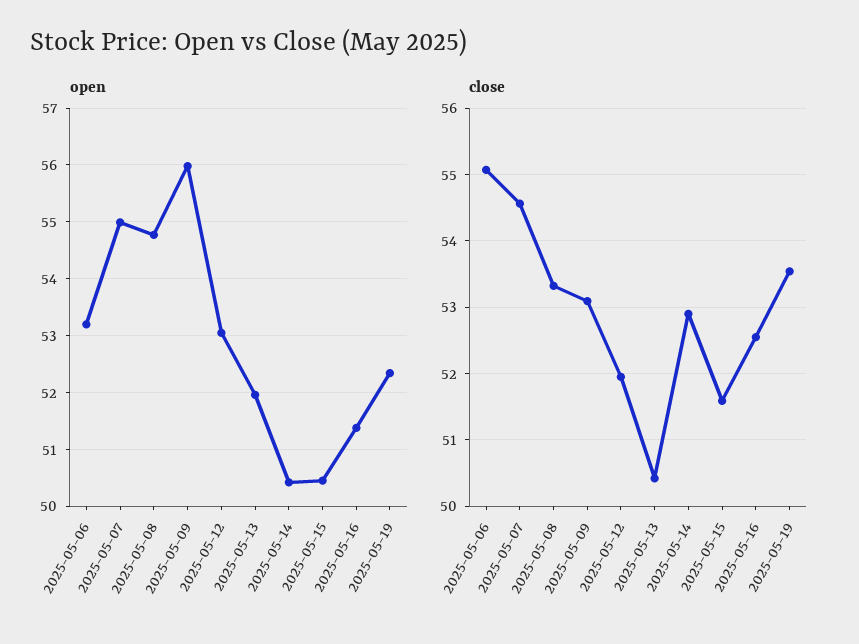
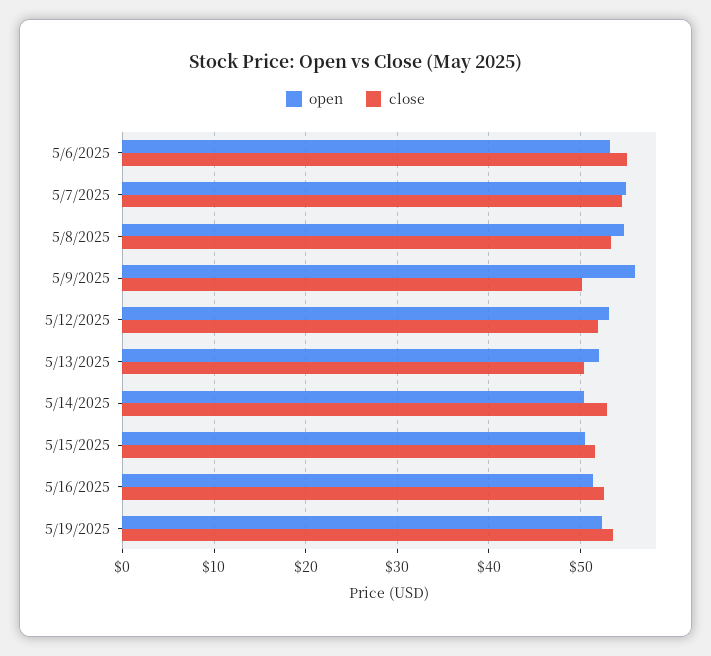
close, 2025-05-09: 53.1 -> 50

